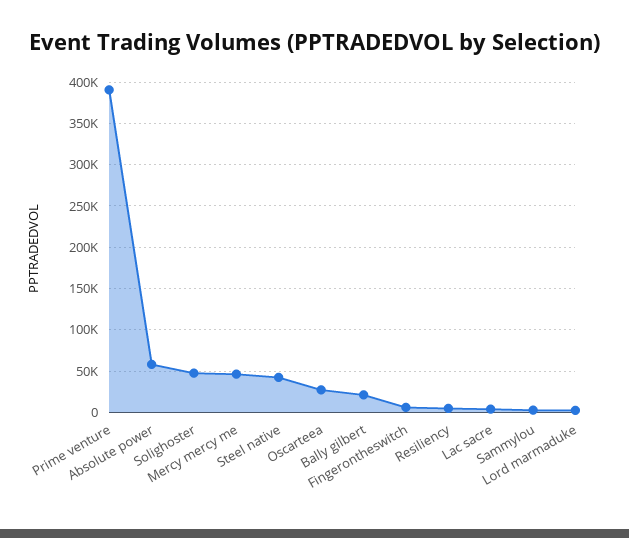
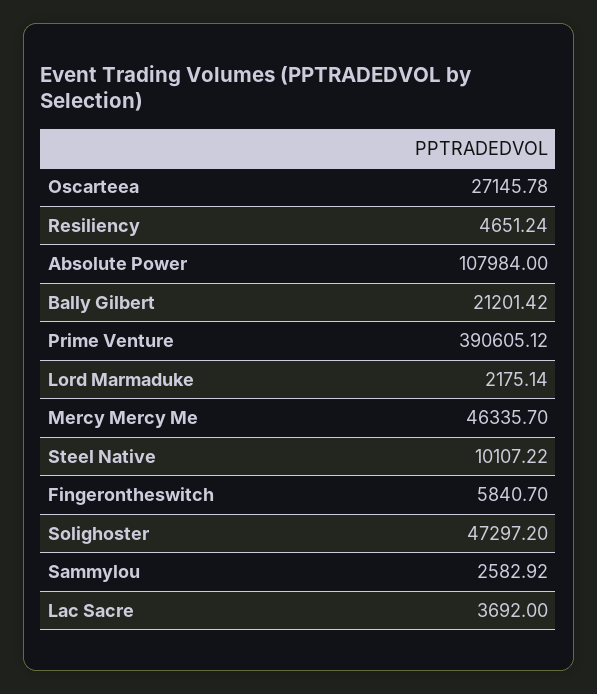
Absolute power: 60000 -> 107984
Steel native: 40000 -> 10107.22

